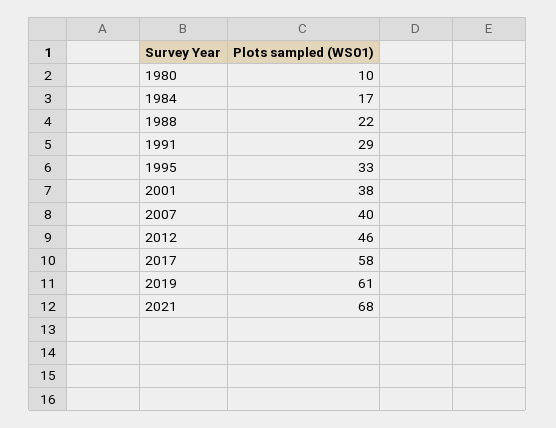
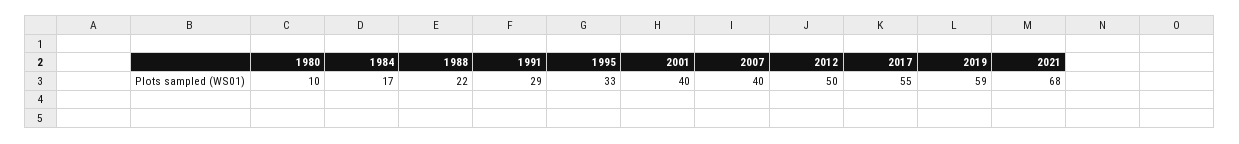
2001: 38 -> 40
2012: 46 -> 50
2017: 58 -> 55
2019: 61 -> 59

